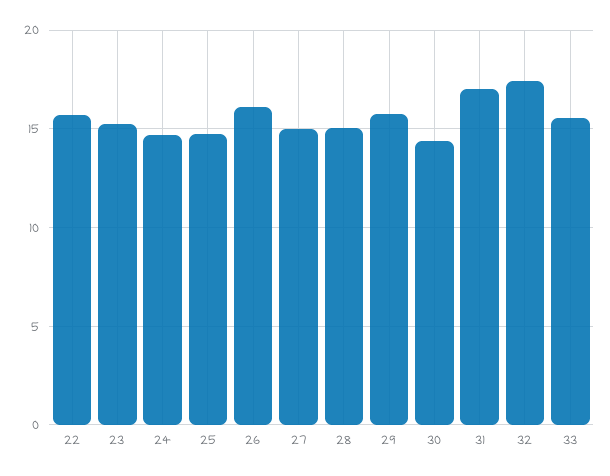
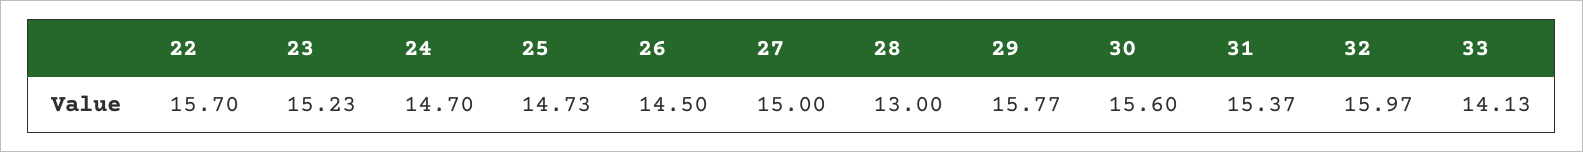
26: 16 -> 14.5
28: 15 -> 13
30: 14.5 -> 15.6
31: 17 -> 15.37
32: 17.5 -> 15.97
33: 15.5 -> 14.13

